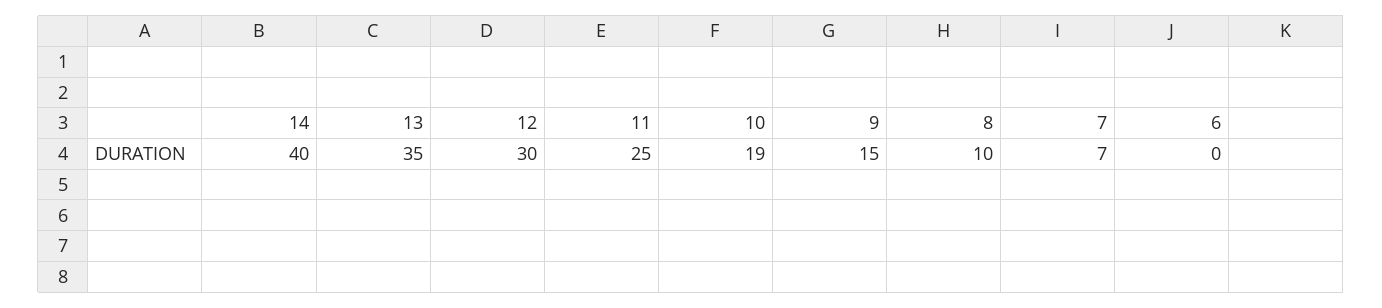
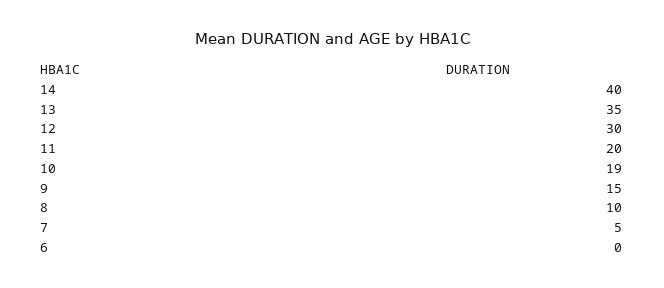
11: 25 -> 20
7: 7 -> 5

